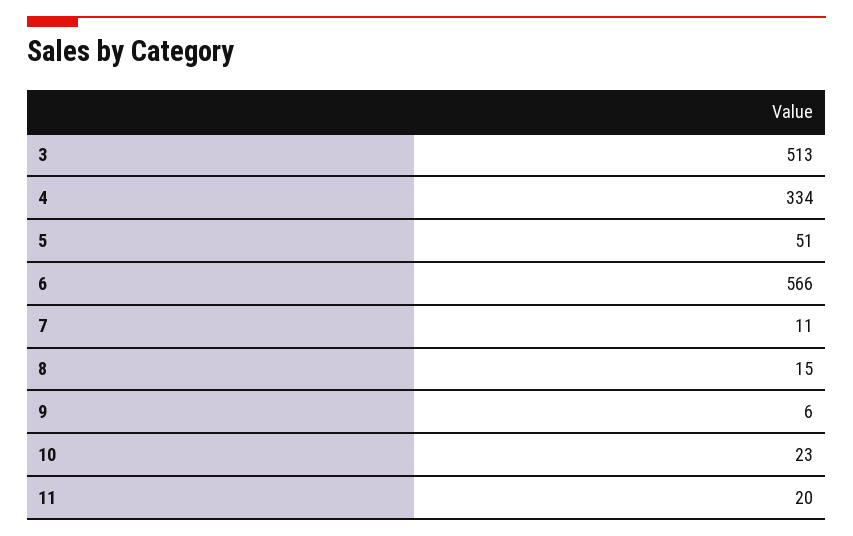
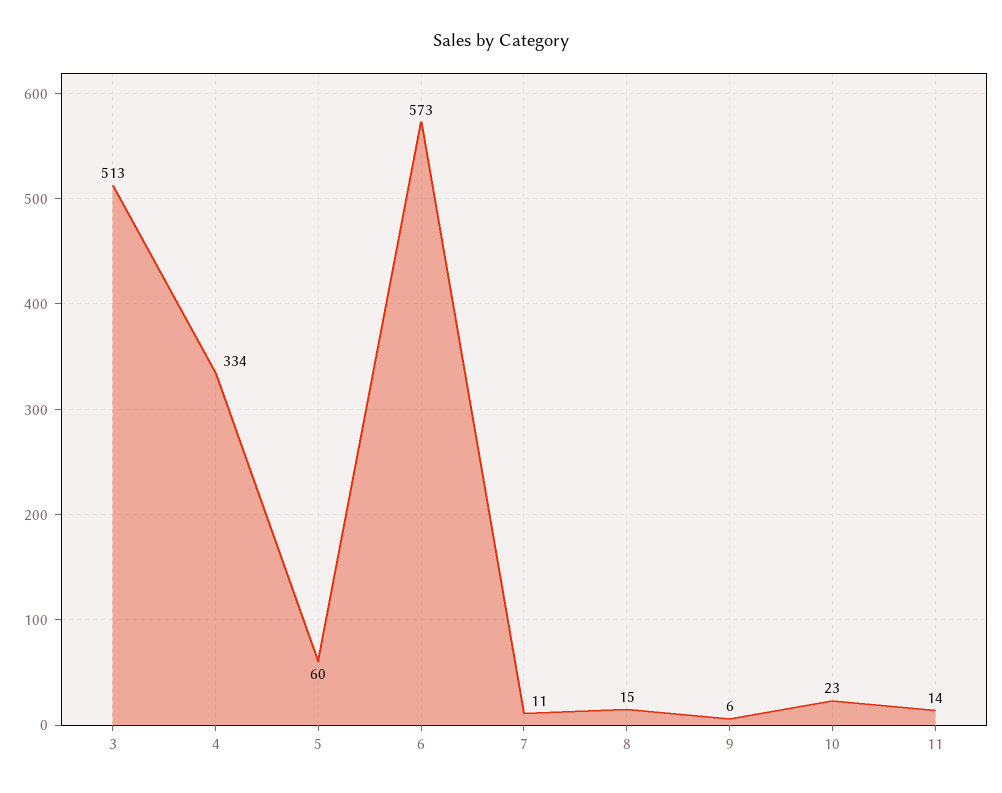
5: 51 -> 60
6: 566 -> 573
11: 20 -> 14

